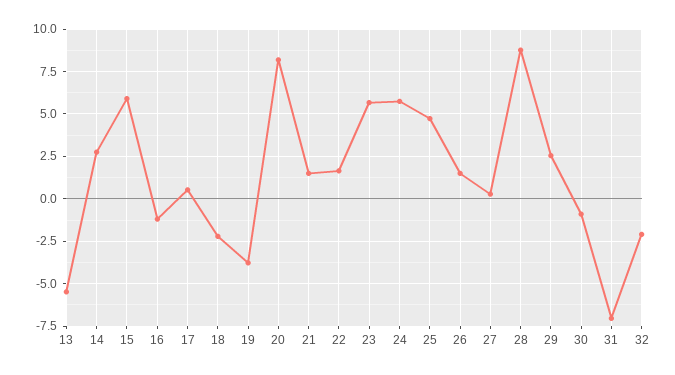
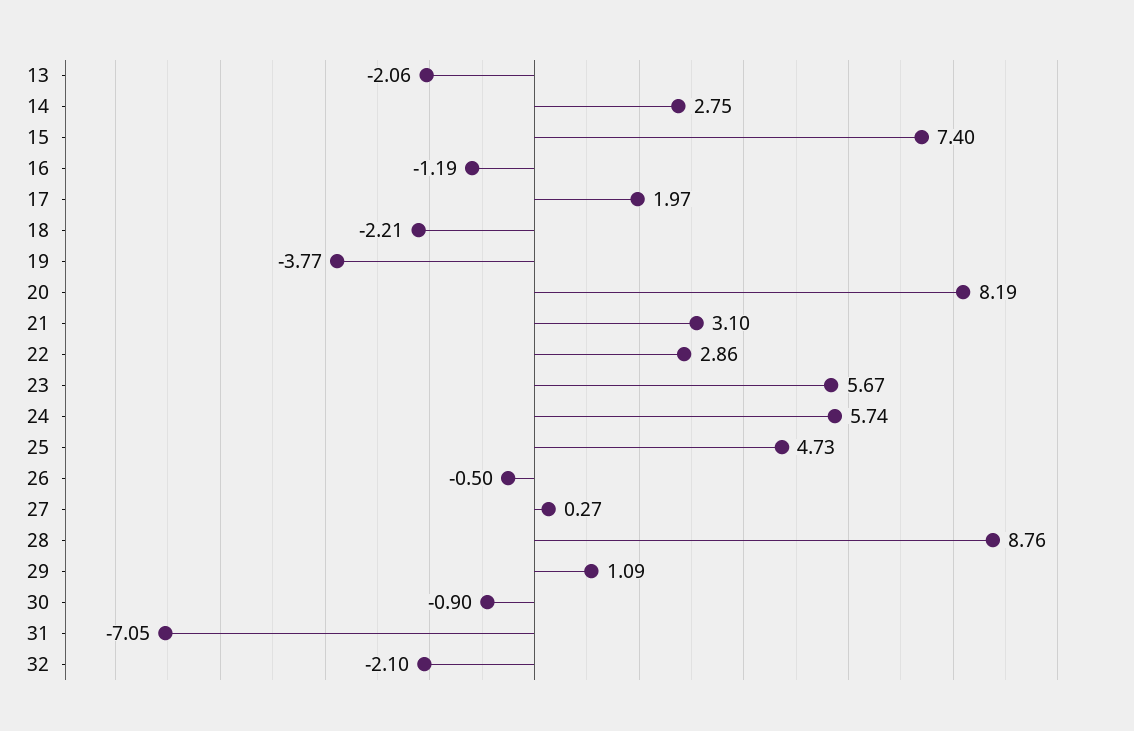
13: -5.5 -> -2.06
15: 6 -> 7.4
17: 0.5 -> 1.97
21: 1.5 -> 3.1
22: 1.5 -> 2.86
26: 1.5 -> -0.5
29: 2.5 -> 1.09

